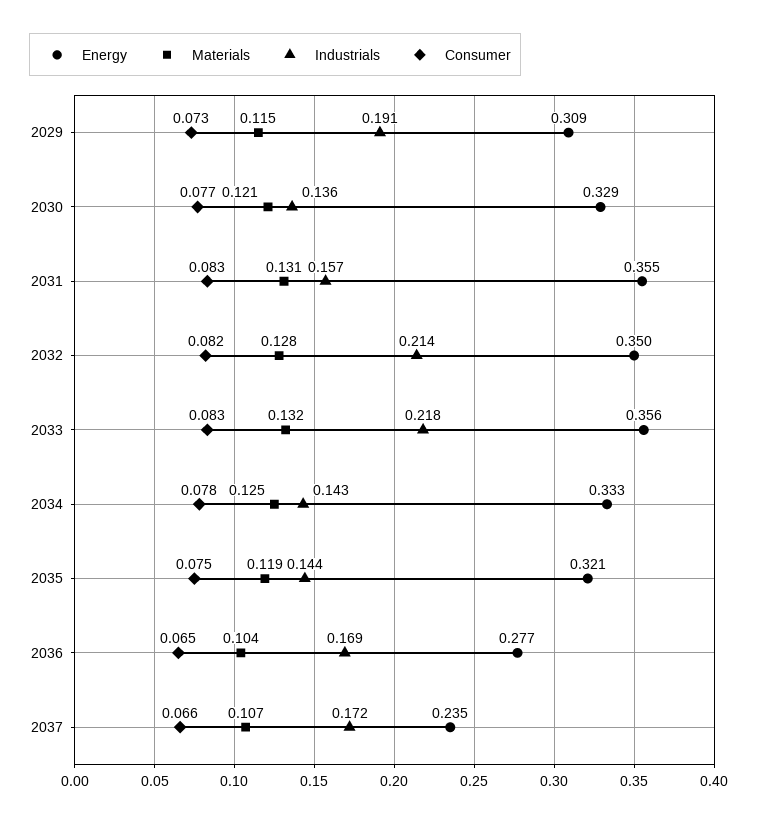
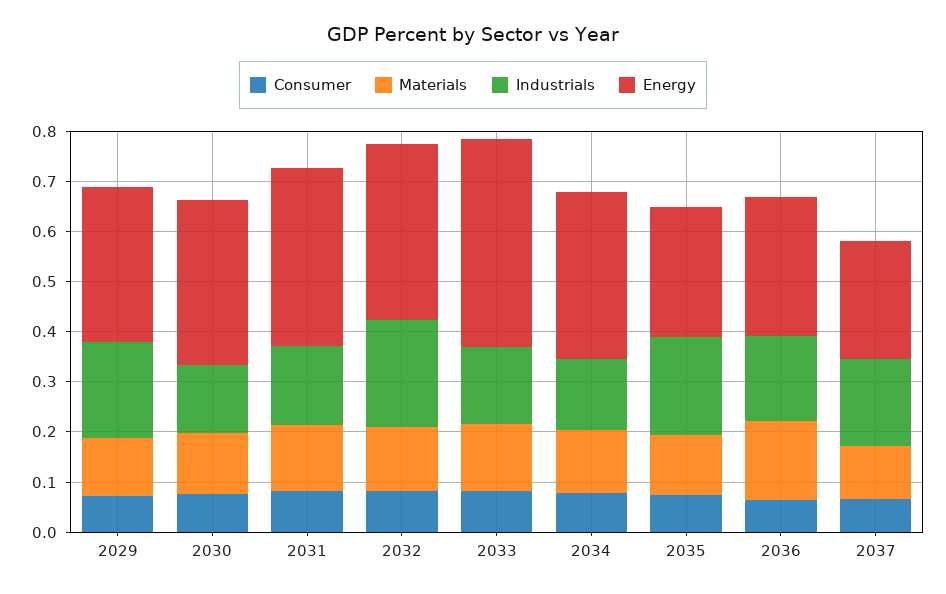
Energy, 2033: 0.356 -> 0.42
Industrials, 2033: 0.218 -> 0.16
Energy, 2035: 0.321 -> 0.26
Industrials, 2035: 0.144 -> 0.2
Materials, 2036: 0.104 -> 0.16

